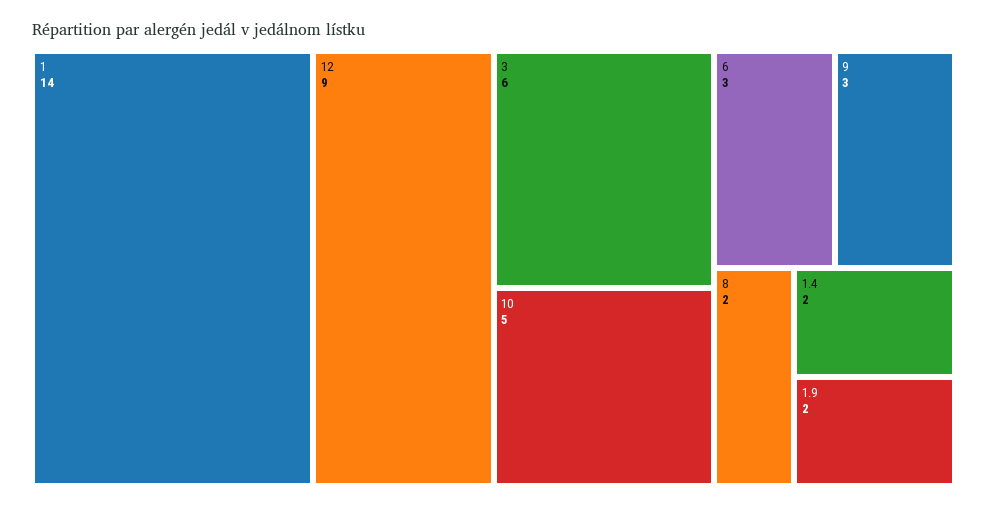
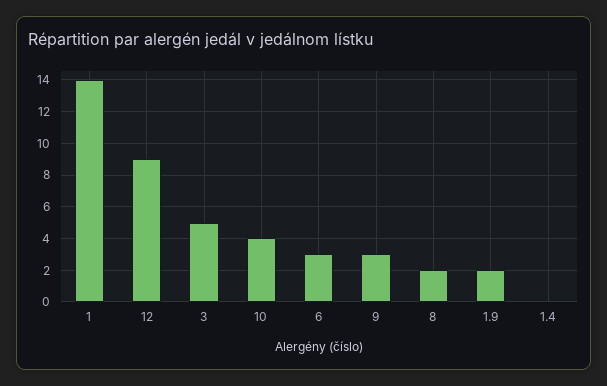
3: 6 -> 5
10: 5 -> 4
1.4: 2 -> 0

